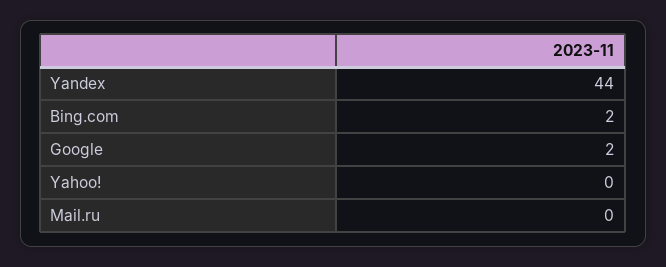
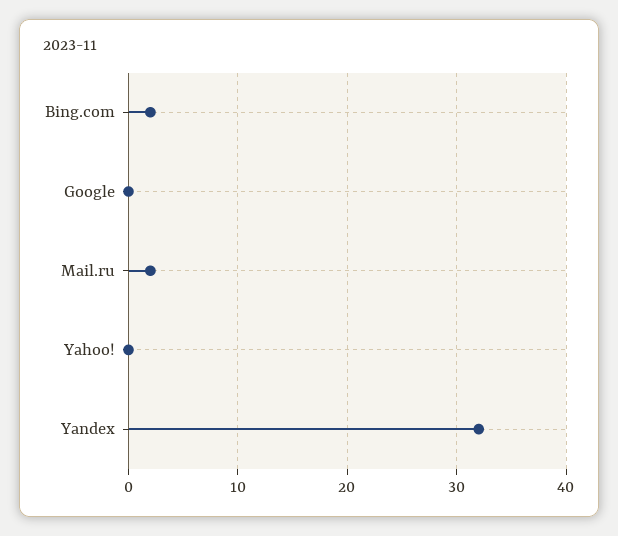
Yandex: 44 -> 32
Google: 2 -> 0
Mail.ru: 0 -> 2

